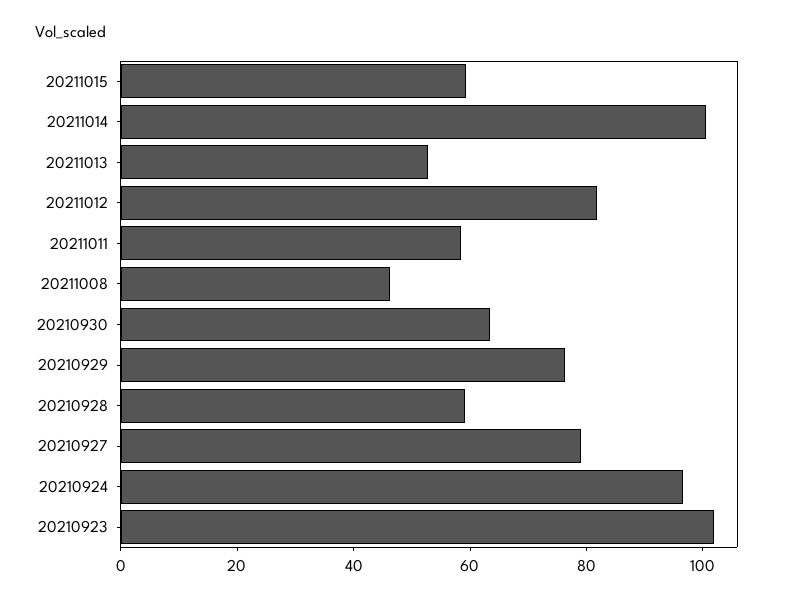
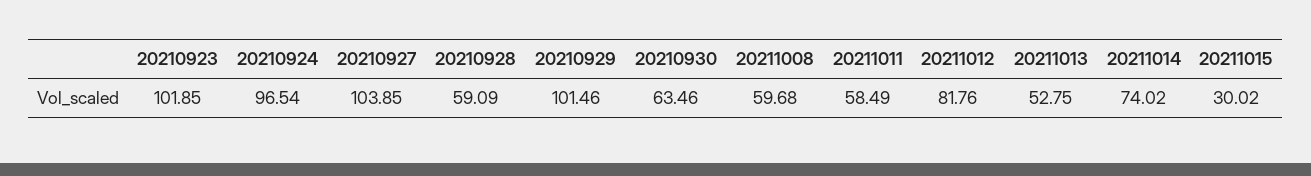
20211015: 60 -> 30.02
20211014: 100 -> 74.02
20211008: 45 -> 59.68
20210929: 75 -> 101.46
20210927: 80 -> 103.85

